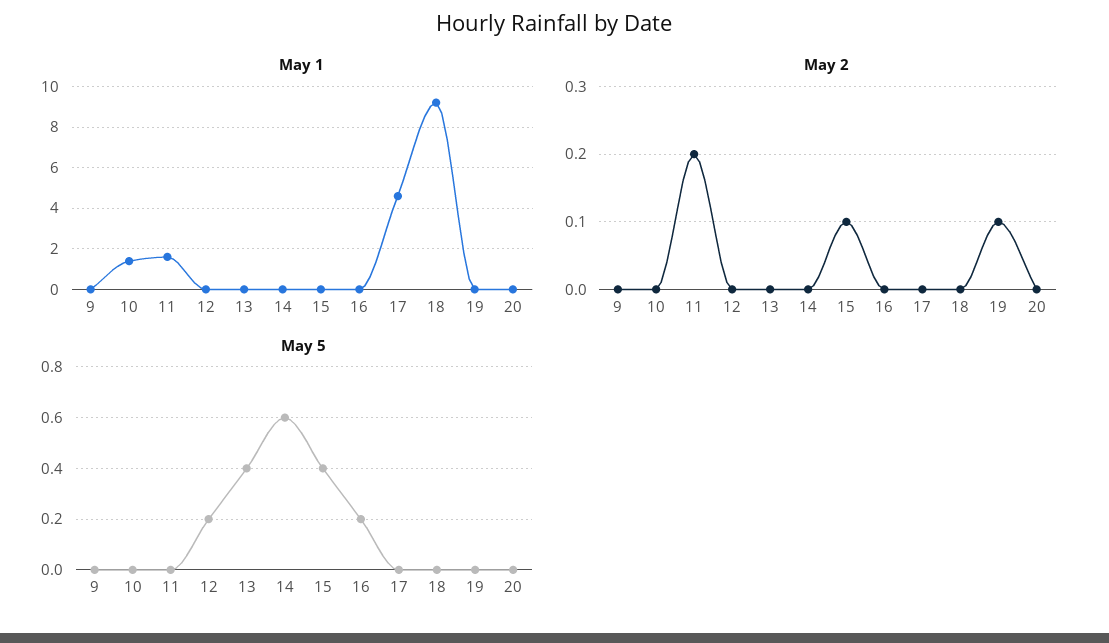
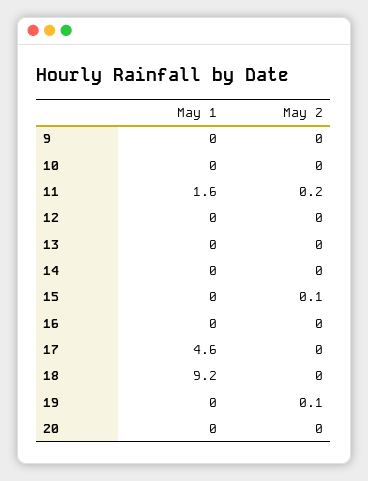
May 1, 10: 1.5 -> 0
May 5, 9: 0 -> none
May 5, 10: 0 -> none
May 5, 11: 0 -> none
May 5, 12: 0.2 -> none
May 5, 13: 0.4 -> none
May 5, 14: 0.6 -> none
May 5, 15: 0.4 -> none
May 5, 16: 0.2 -> none
May 5, 17: 0 -> none
May 5, 18: 0 -> none
May 5, 19: 0 -> none
May 5, 20: 0 -> none

